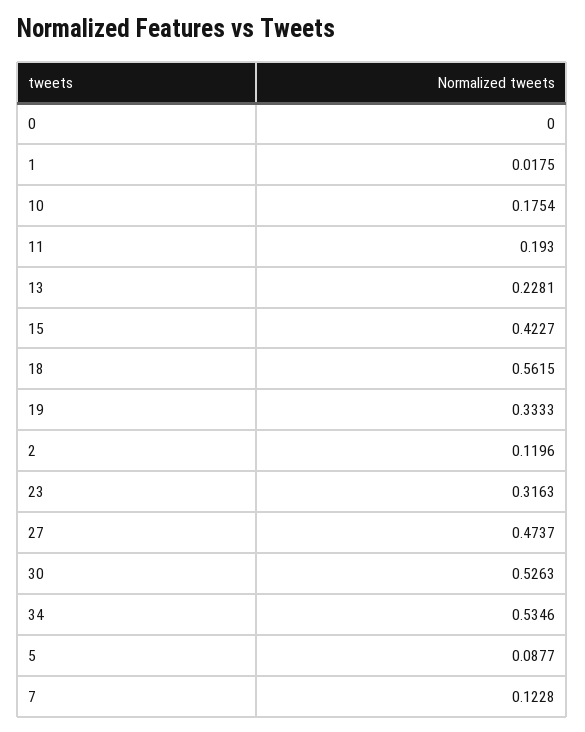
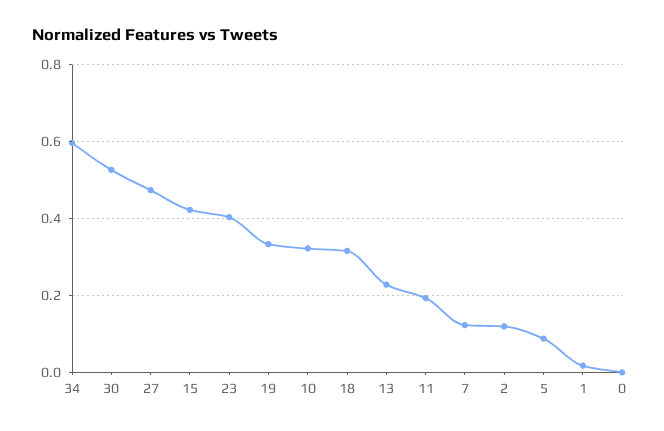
10: 0.1754 -> 0.32
18: 0.5615 -> 0.32
23: 0.3163 -> 0.4
34: 0.5346 -> 0.6

